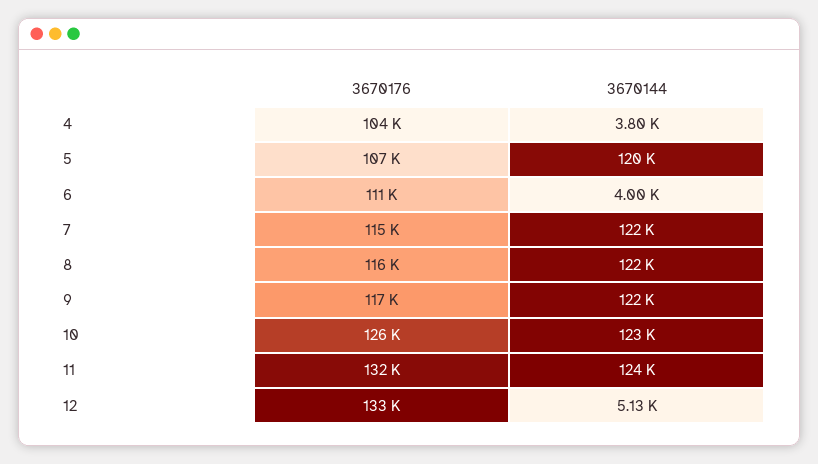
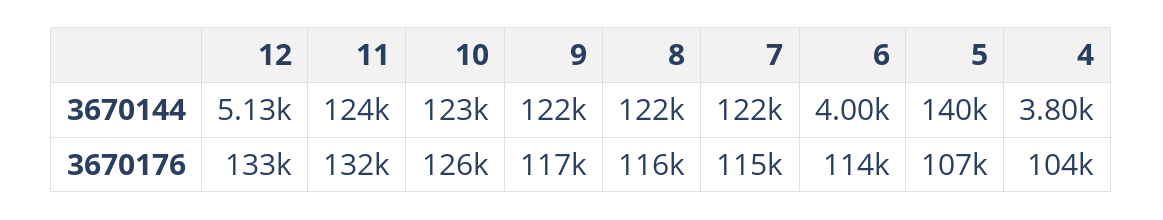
3670144, 5: 120000 -> 140000
3670176, 6: 111000 -> 114000

